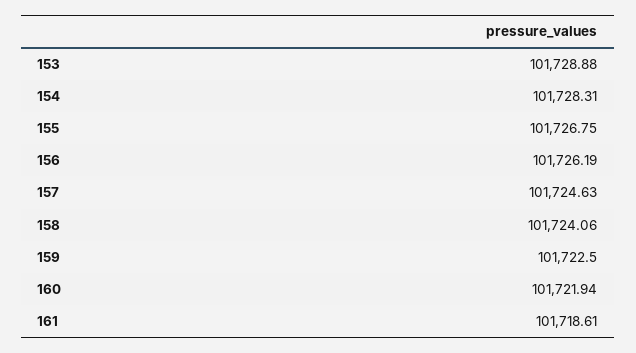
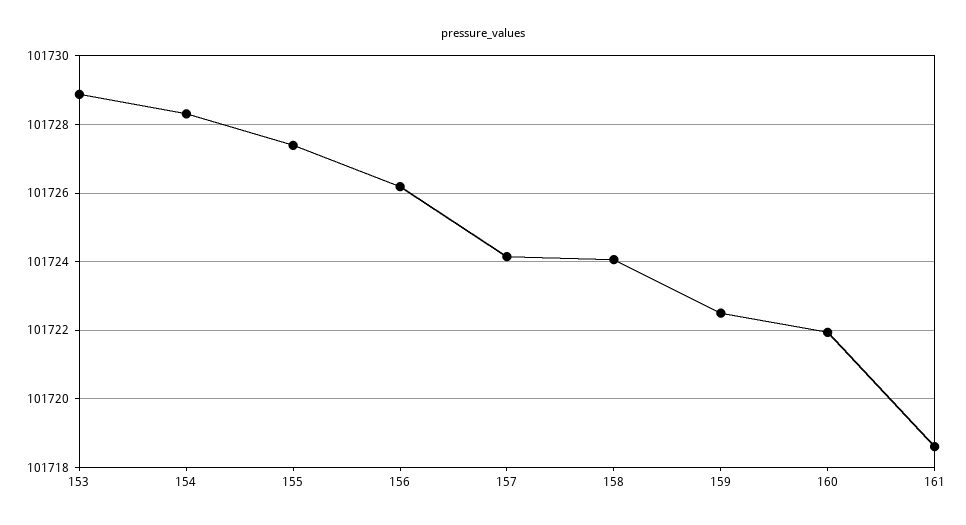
155: 101726.75 -> 101727.4
157: 101724.63 -> 101724.2

